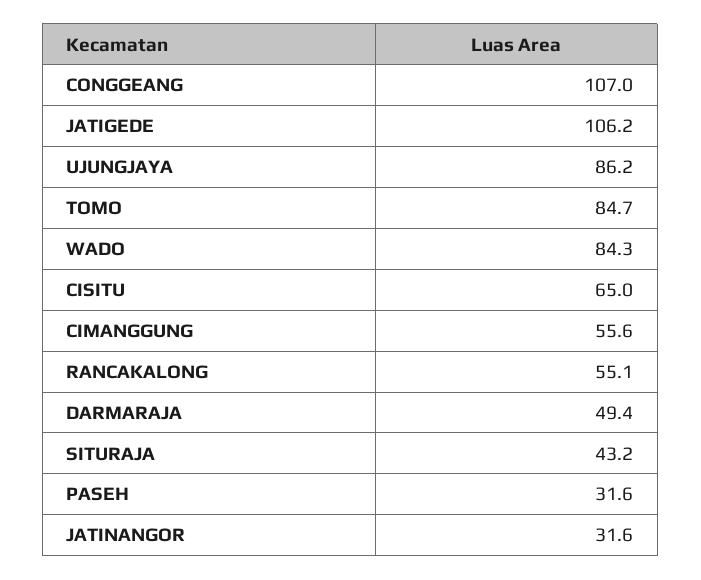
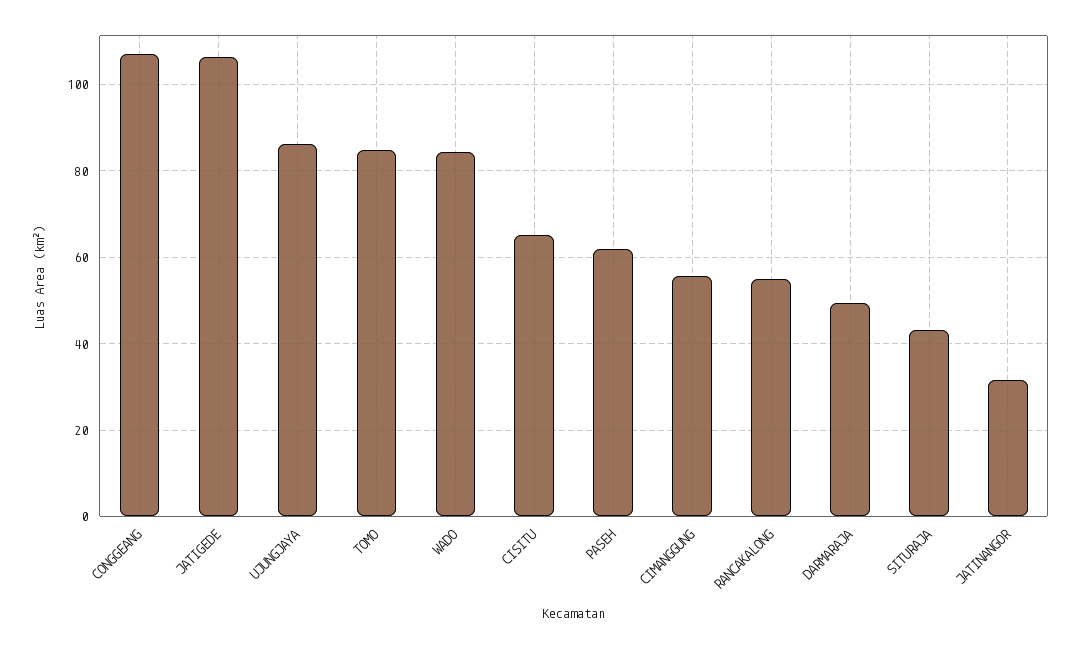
PASEH: 31.6 -> 62

